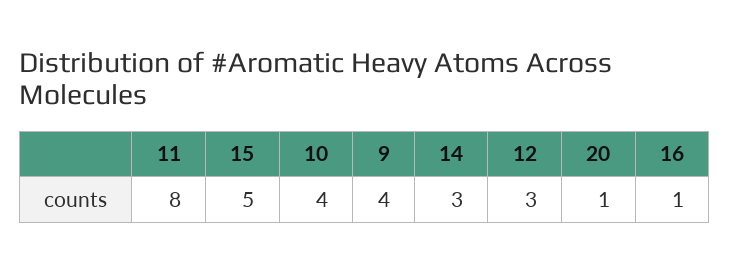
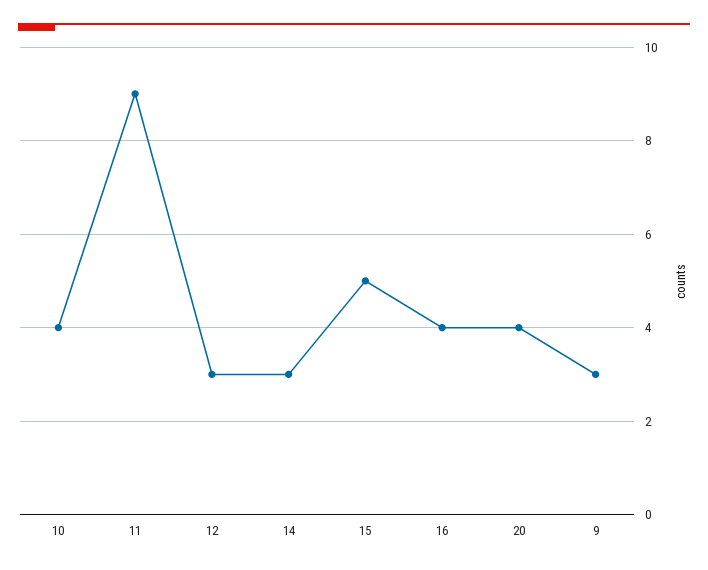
11: 8 -> 9
9: 4 -> 3
20: 1 -> 4
16: 1 -> 4

